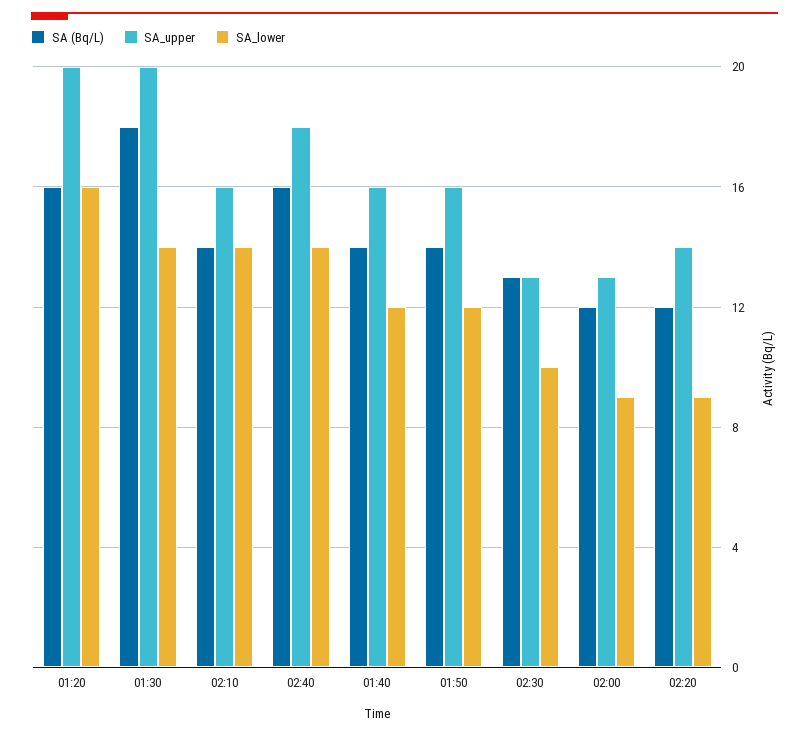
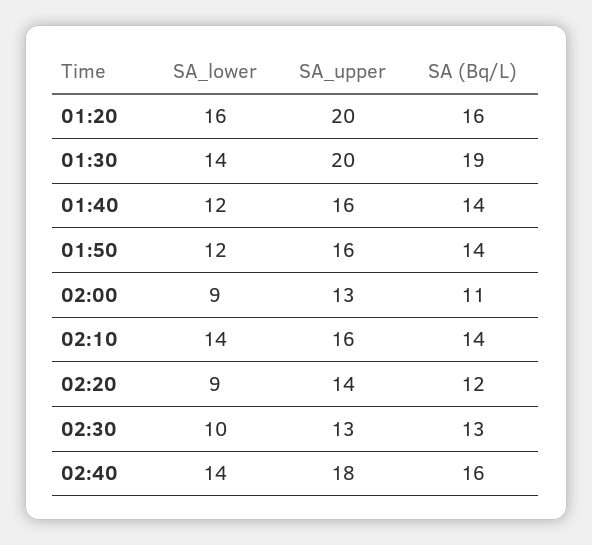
SA (Bq/L), 01:30: 18 -> 19
SA (Bq/L), 02:00: 12 -> 11

